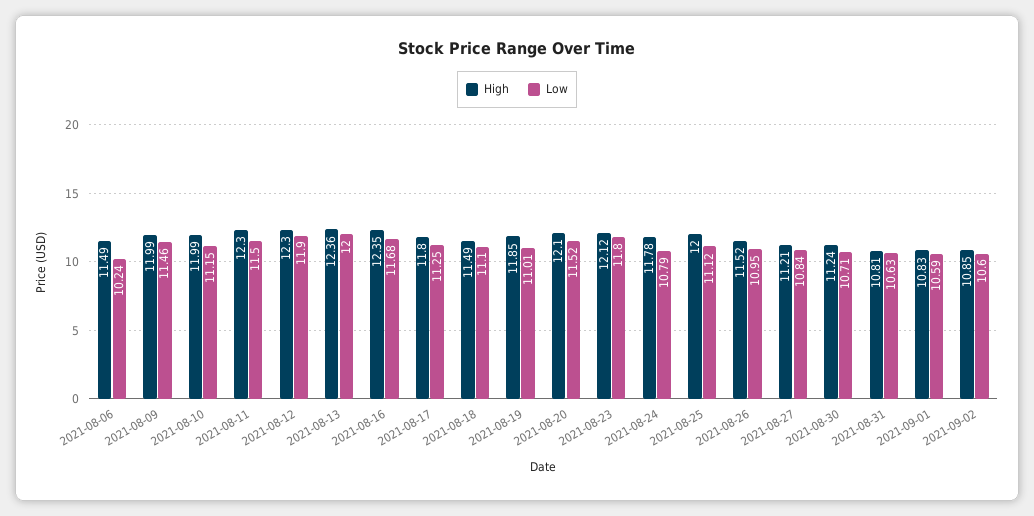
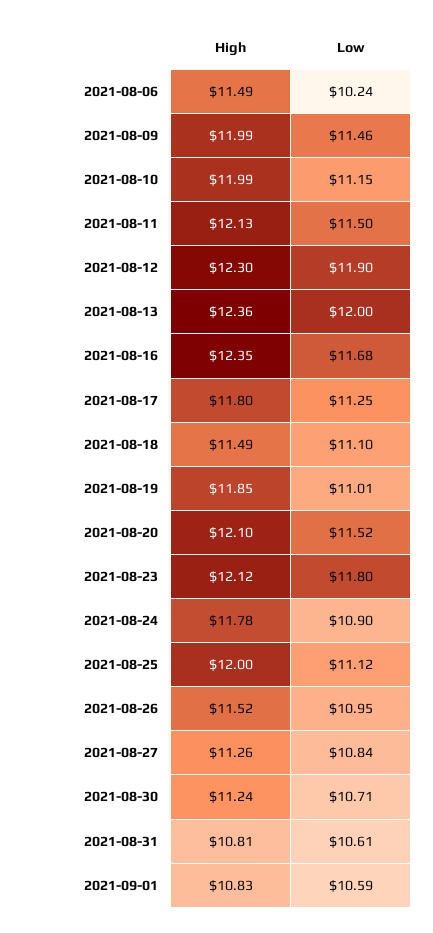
High, 2021-08-11: 12.3 -> 12.13
Low, 2021-08-24: 10.79 -> 10.9
High, 2021-08-27: 11.21 -> 11.26
Low, 2021-08-31: 10.63 -> 10.61
High, 2021-09-02: 10.85 -> none
Low, 2021-09-02: 10.6 -> none

